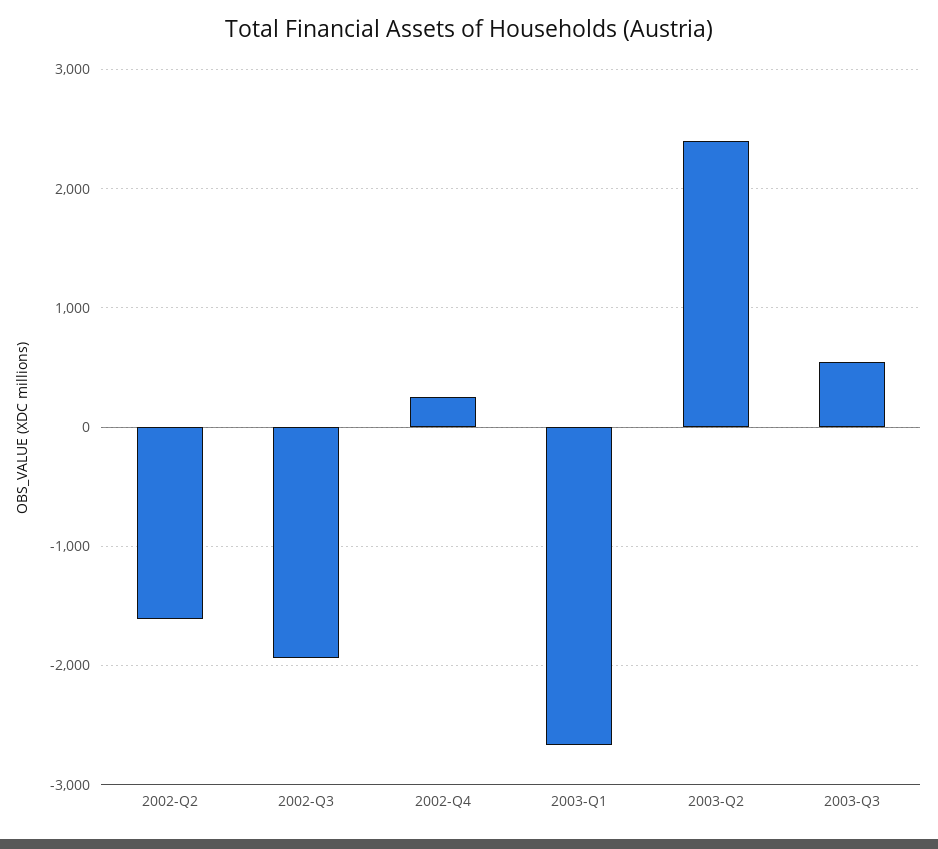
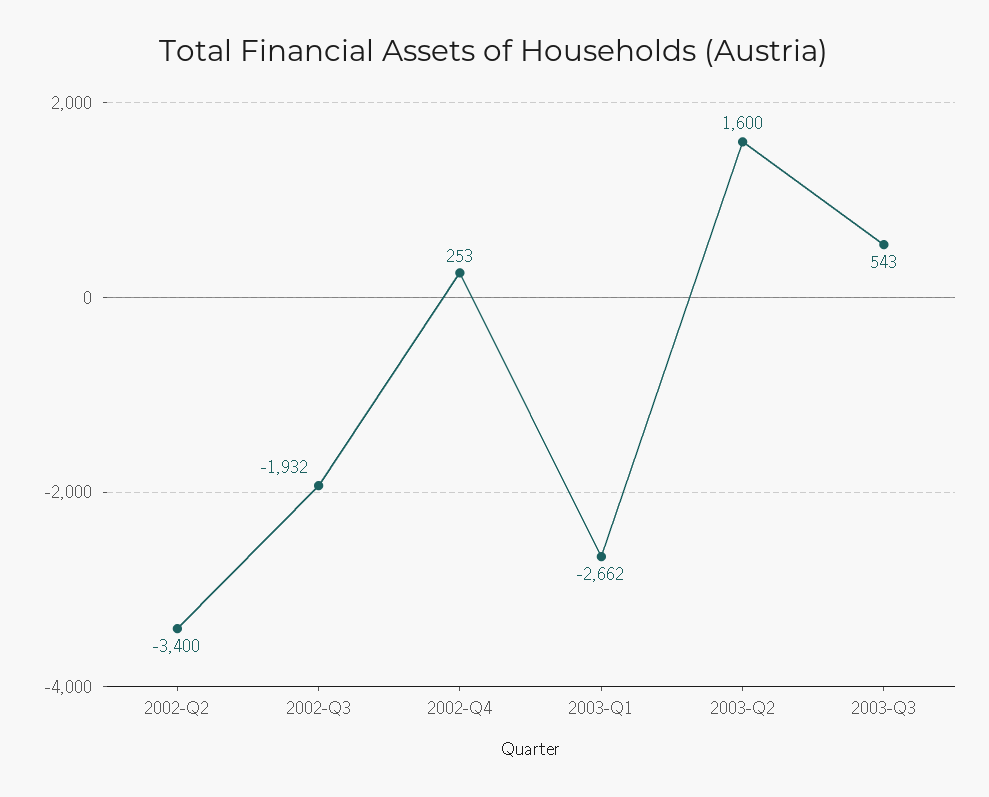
2002-Q2: -1600 -> -3400
2003-Q2: 2400 -> 1600

